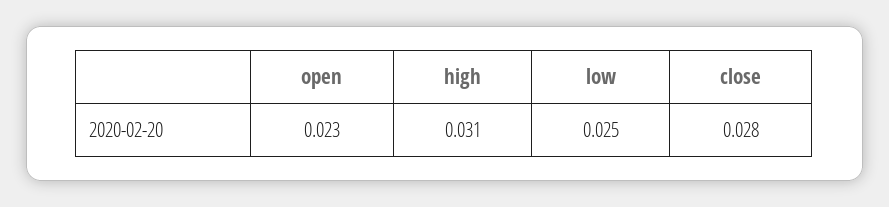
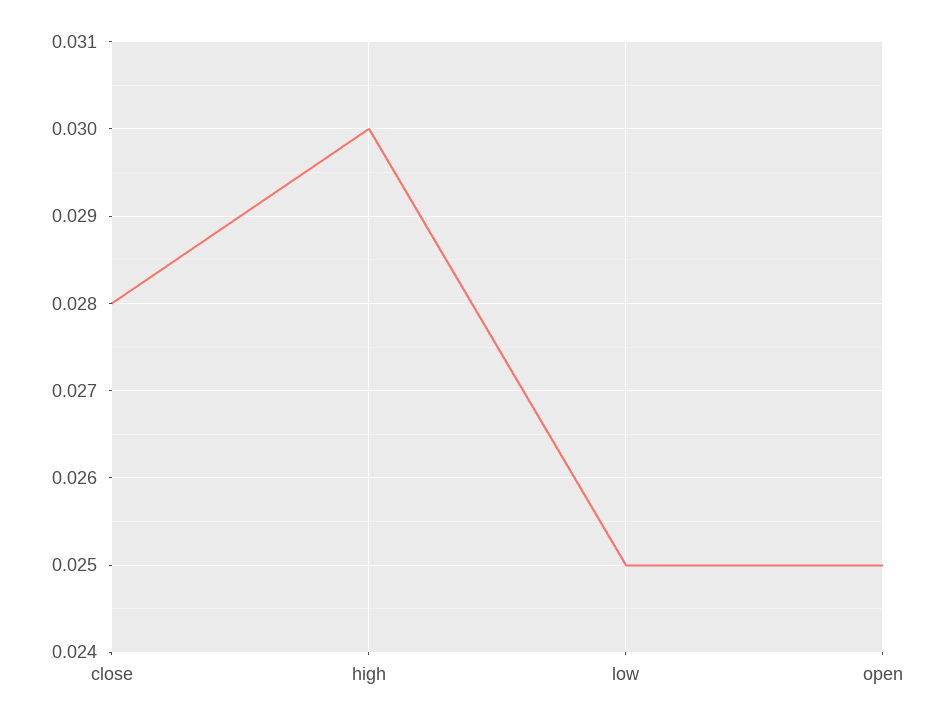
open: 0.023 -> 0.025
high: 0.031 -> 0.03

